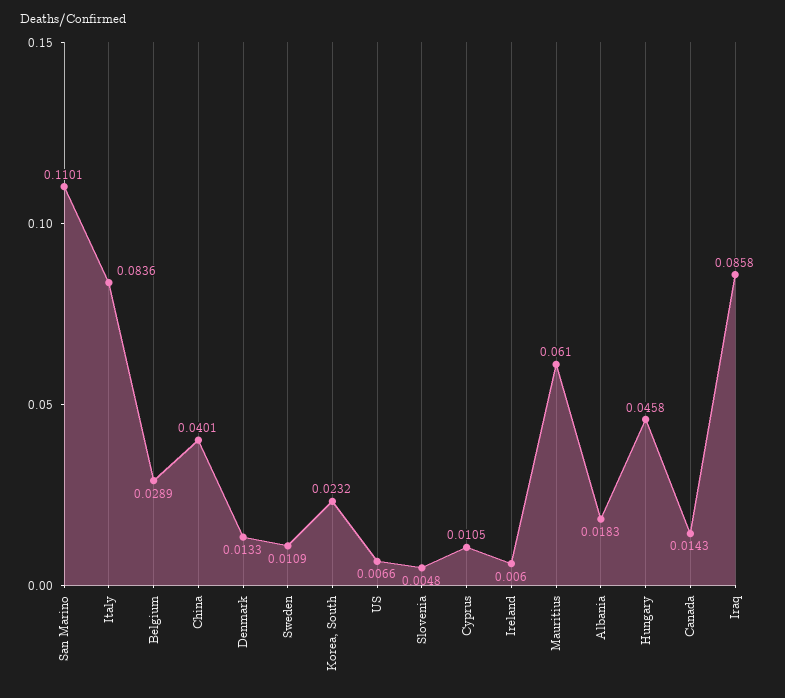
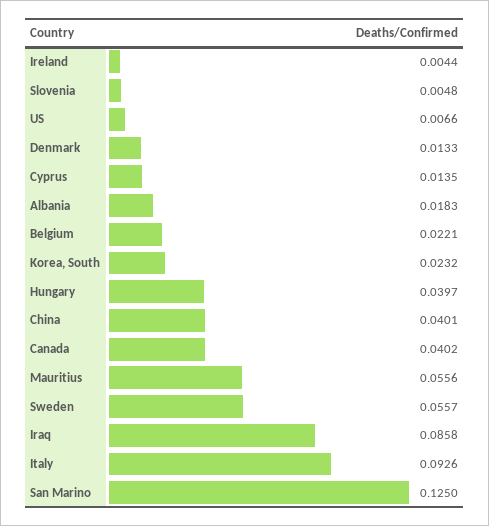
San Marino: 0.1101 -> 0.125
Italy: 0.0836 -> 0.0926
Belgium: 0.0289 -> 0.0221
Sweden: 0.0109 -> 0.0557
Cyprus: 0.0105 -> 0.0135
Ireland: 0.006 -> 0.0044
Mauritius: 0.061 -> 0.0556
Hungary: 0.0458 -> 0.0397
Canada: 0.0143 -> 0.0402

